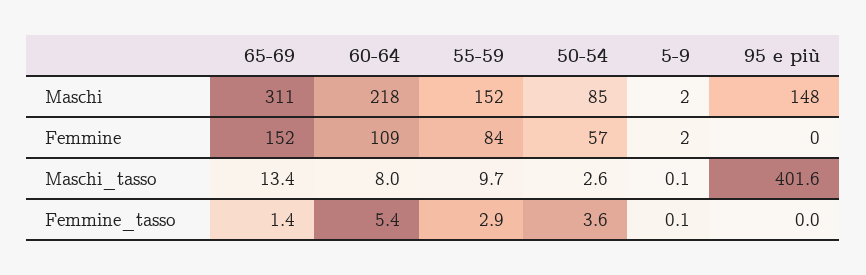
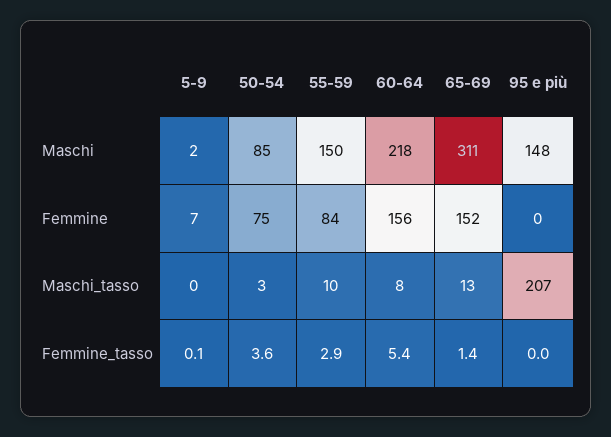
55-59, Maschi: 152 -> 150
60-64, Femmine: 109 -> 156
50-54, Femmine: 57 -> 75
5-9, Femmine: 2 -> 7
95 e più, Maschi_tasso: 401.6 -> 207

